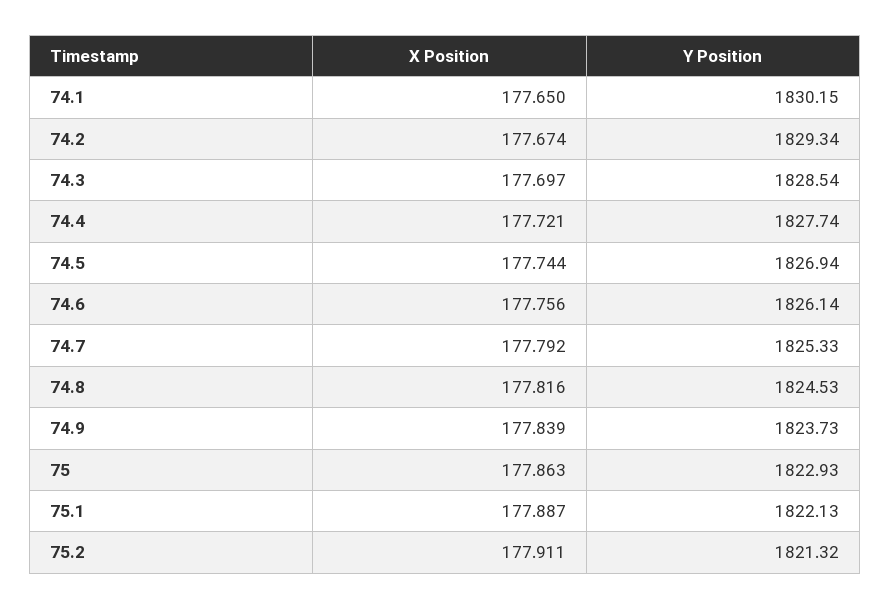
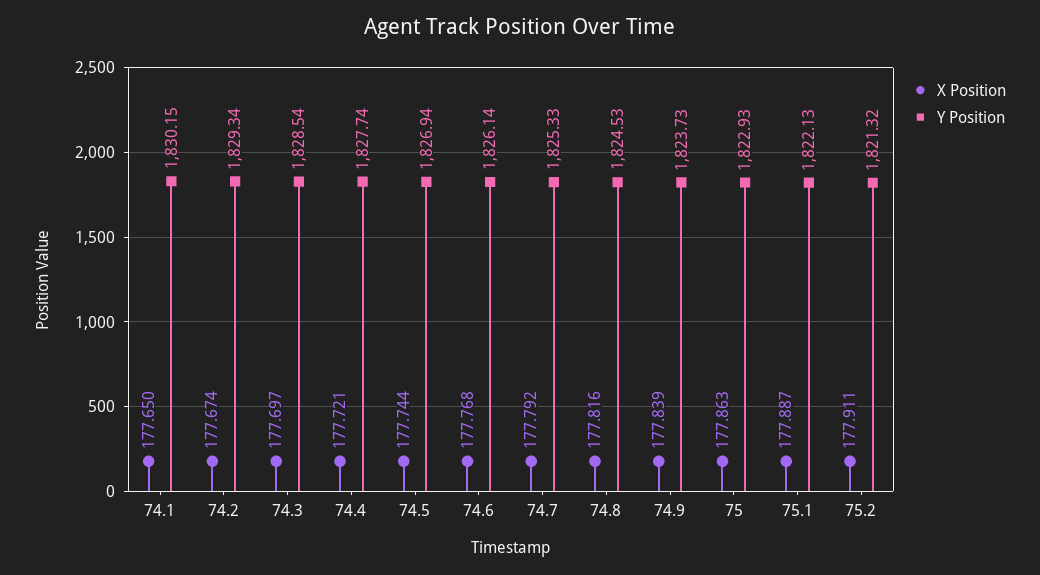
X Position, 74.6: 177.756 -> 177.768

